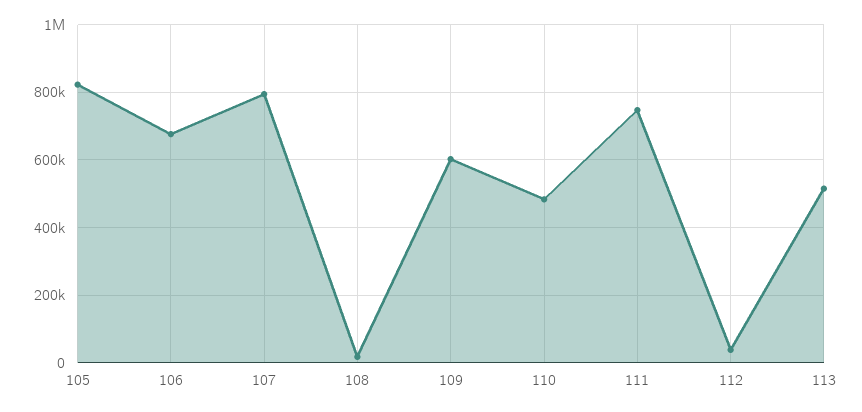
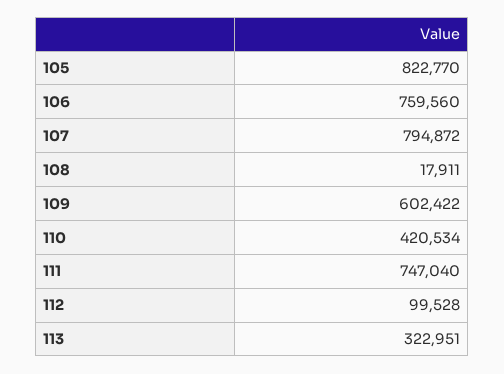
106: 680000 -> 759560
110: 480000 -> 420534
112: 40000 -> 99528
113: 520000 -> 322951

